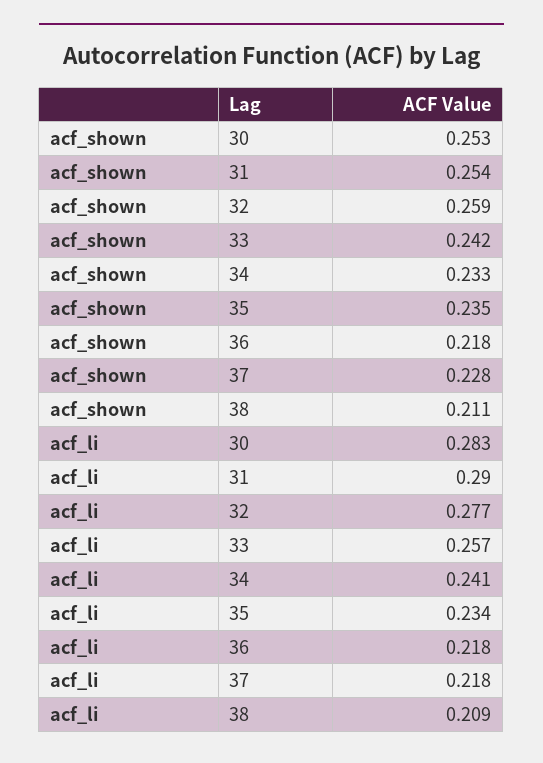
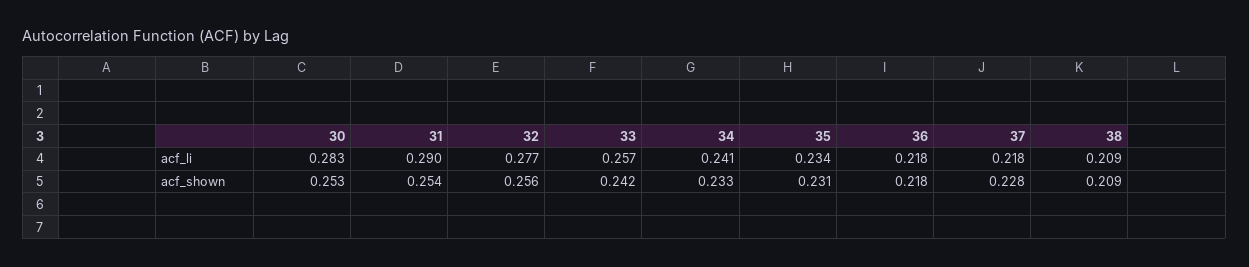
acf_shown, 32: 0.259 -> 0.256
acf_shown, 35: 0.235 -> 0.231
acf_shown, 38: 0.211 -> 0.209

